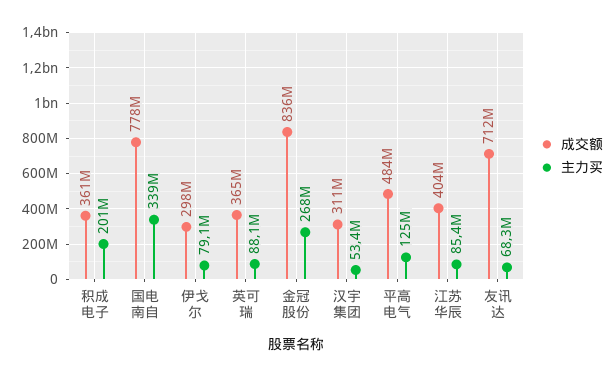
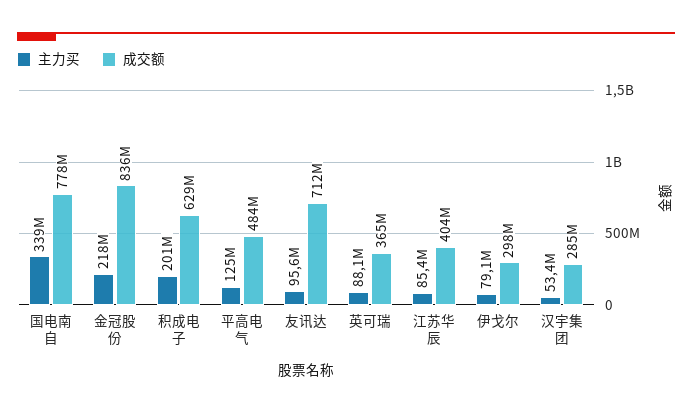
成交额, 积成电子: 361000000 -> 629000000
主力买, 金冠股份: 268000000 -> 218000000
成交额, 汉宇集团: 311000000 -> 285000000
主力买, 友讯达: 68300000 -> 95600000

